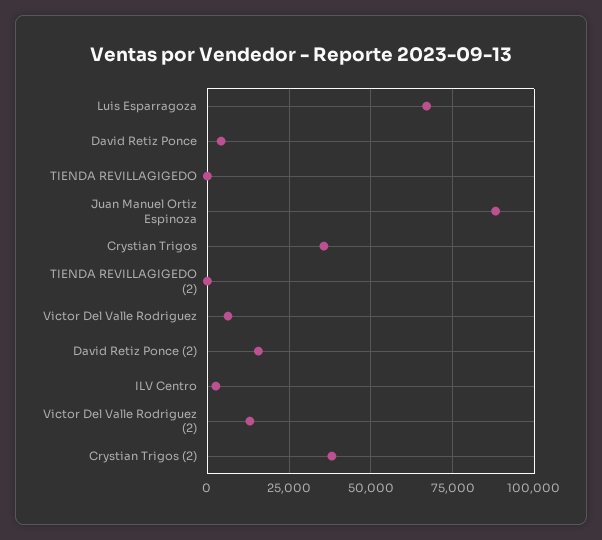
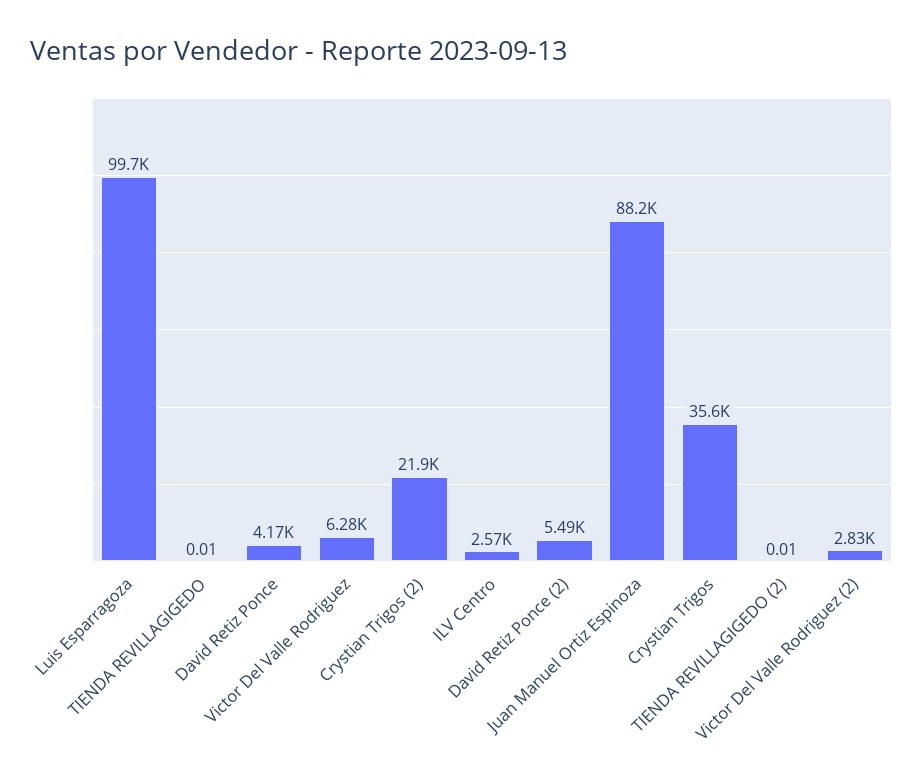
Luis Esparragoza: 67500 -> 99700
David Retiz Ponce (2): 15000 -> 5490
Victor Del Valle Rodriguez (2): 12500 -> 2830
Crystian Trigos (2): 37500 -> 21900

